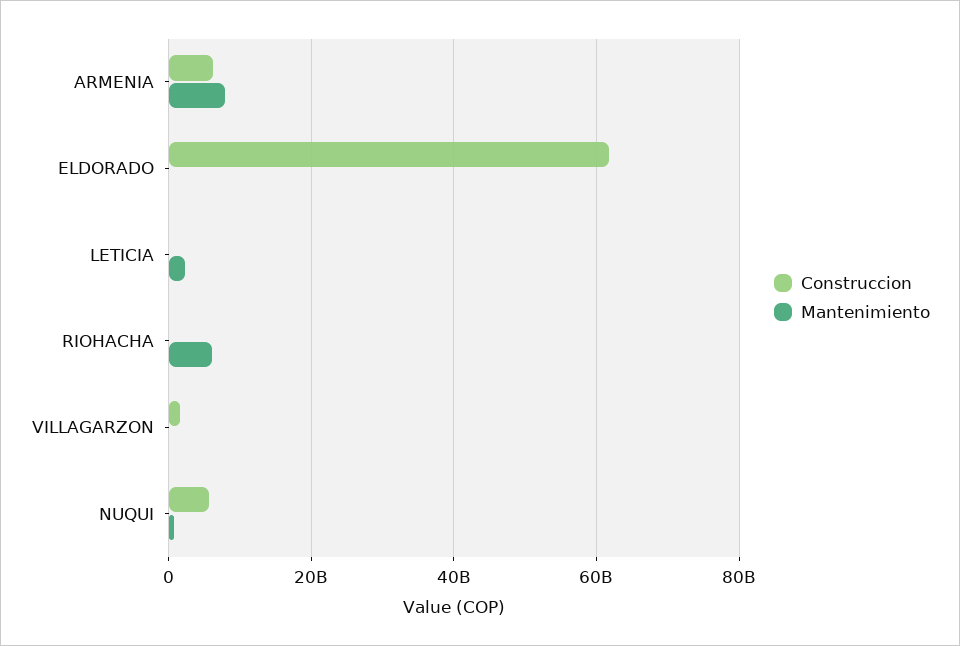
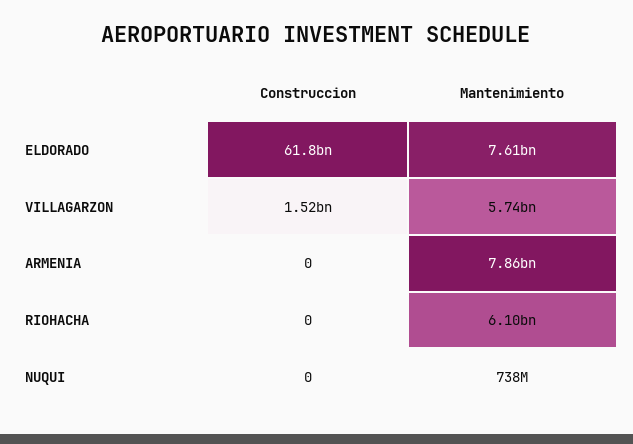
Construccion, ARMENIA: 6000000000 -> 0
Mantenimiento, ELDORADO: 0 -> 7610000000
Construccion, LETICIA: 0 -> none
Mantenimiento, LETICIA: 2000000000 -> none
Mantenimiento, VILLAGARZON: 0 -> 5740000000
Construccion, NUQUI: 6000000000 -> 0

